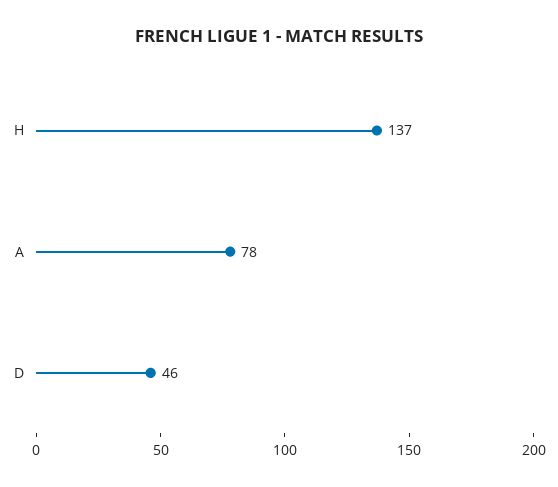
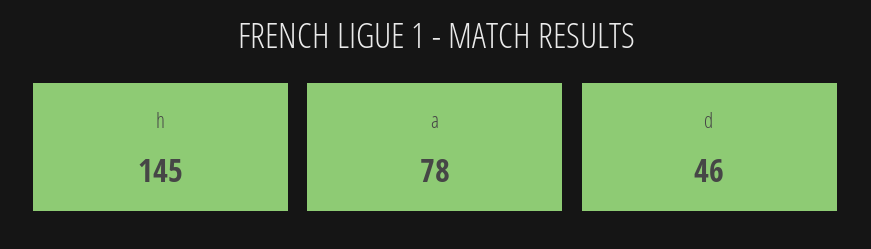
H: 137 -> 145

